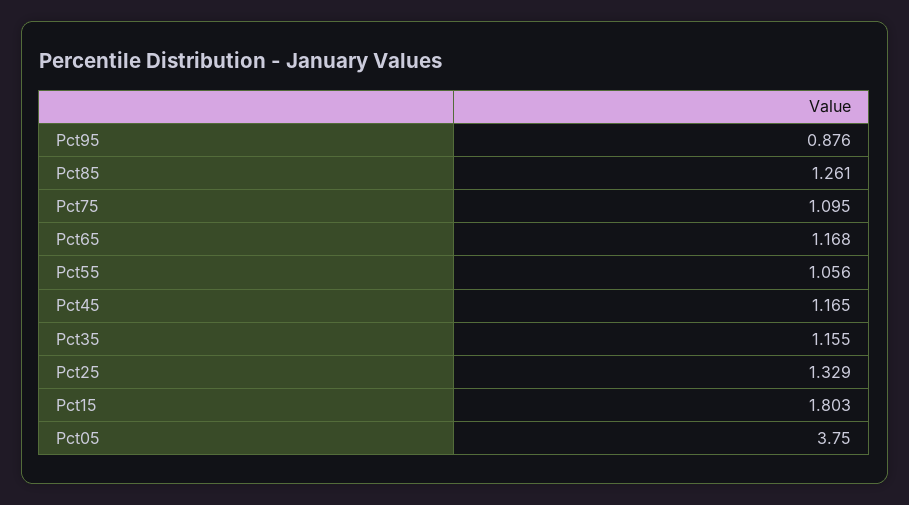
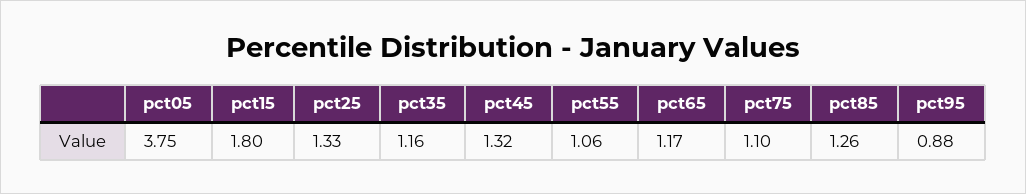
Pct45: 1.165 -> 1.32

